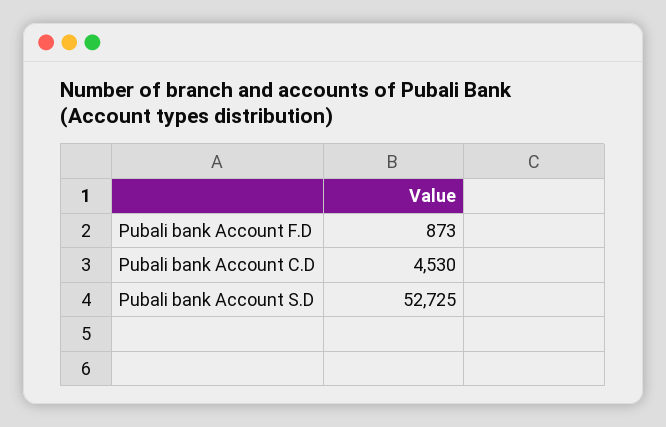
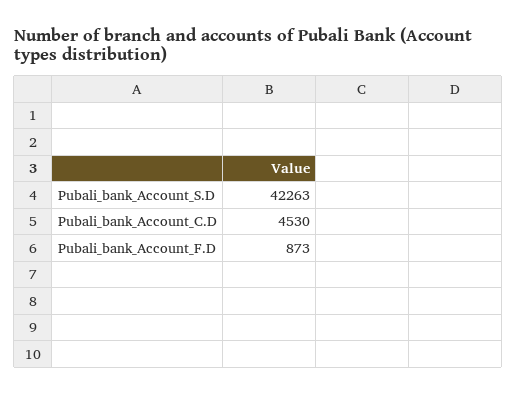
Pubali bank Account S.D: 52725 -> 42263

